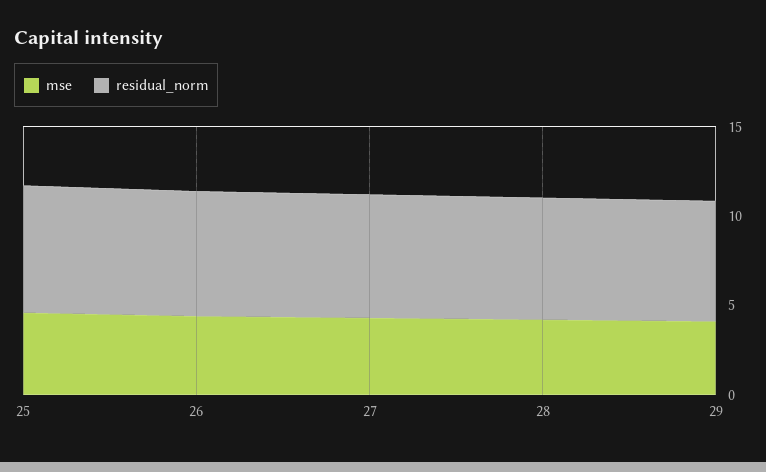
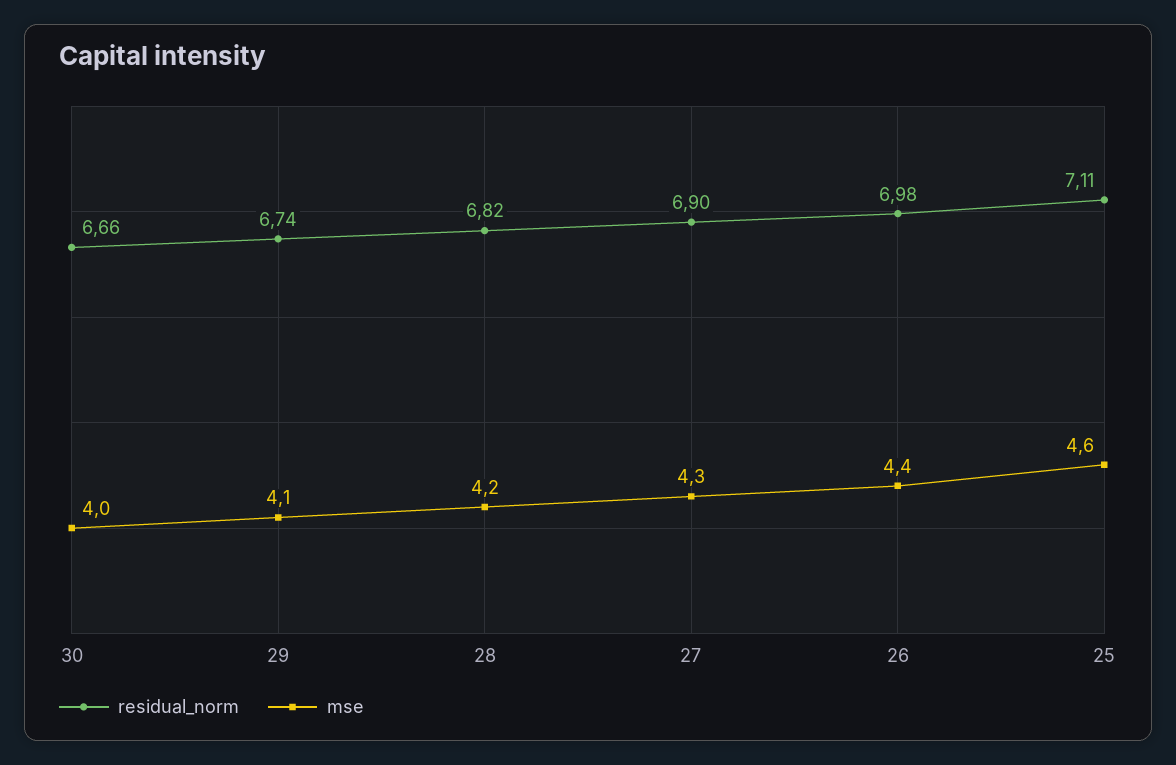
residual_norm, 30: none -> 6.66
mse, 30: none -> 4

